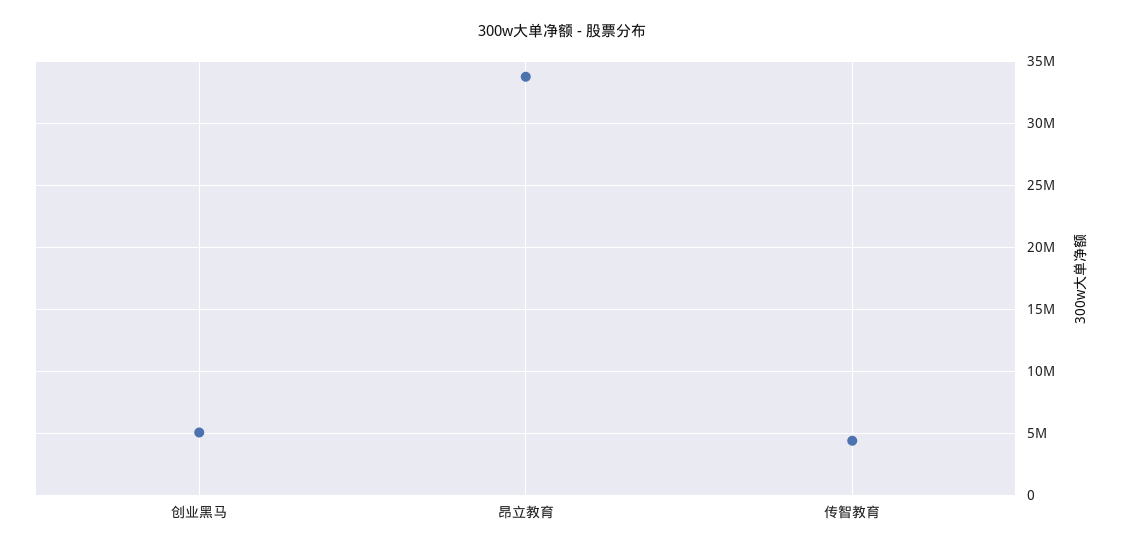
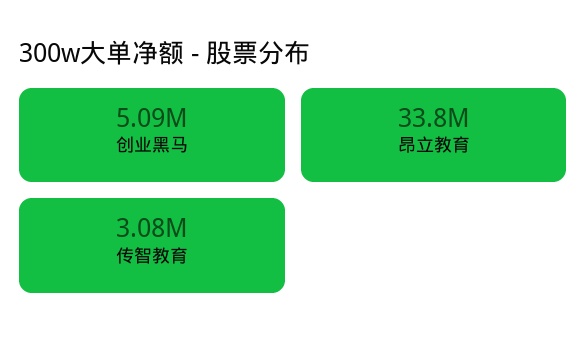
传智教育: 4500000 -> 3080000

